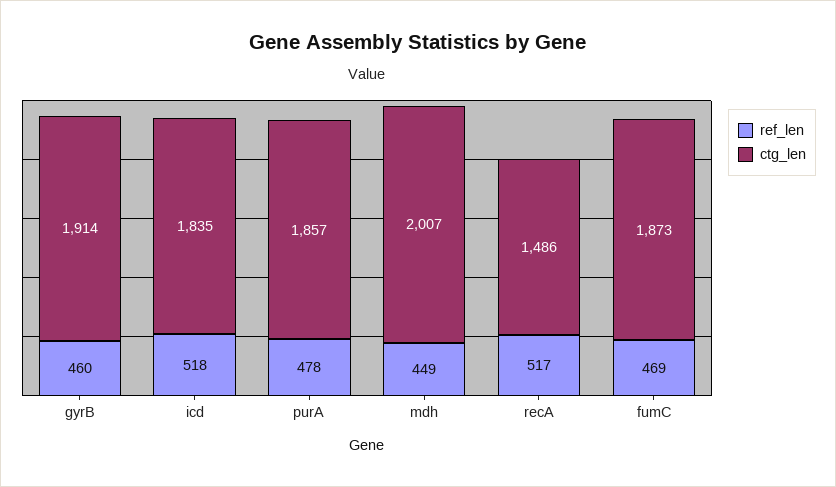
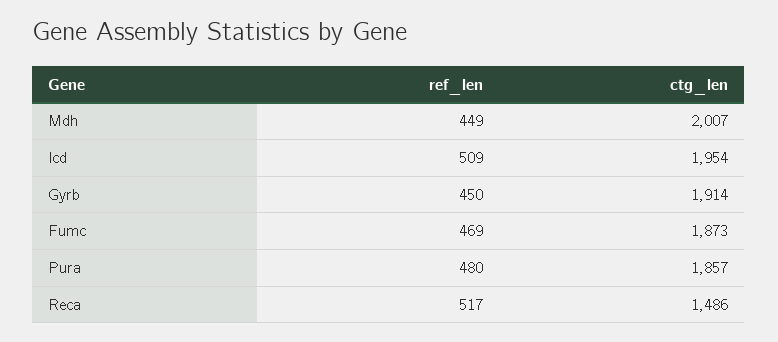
ref_len, gyrB: 460 -> 450
ref_len, icd: 518 -> 509
ctg_len, icd: 1835 -> 1954
ref_len, purA: 478 -> 480

